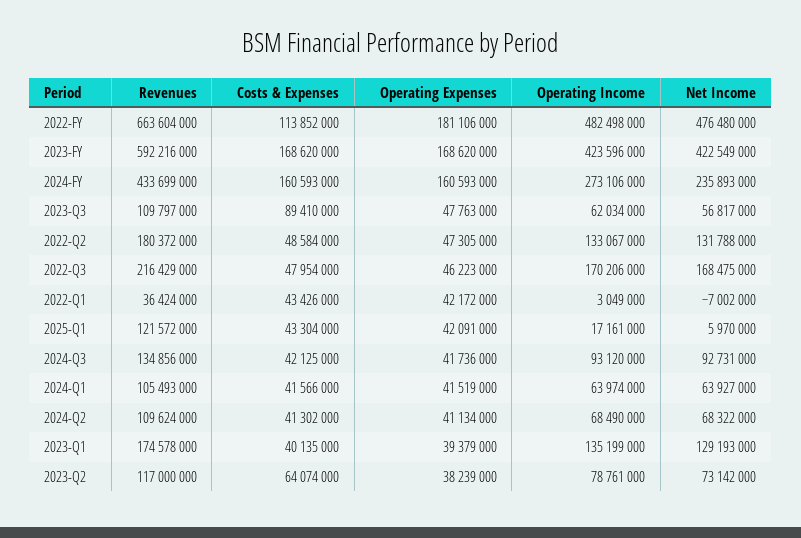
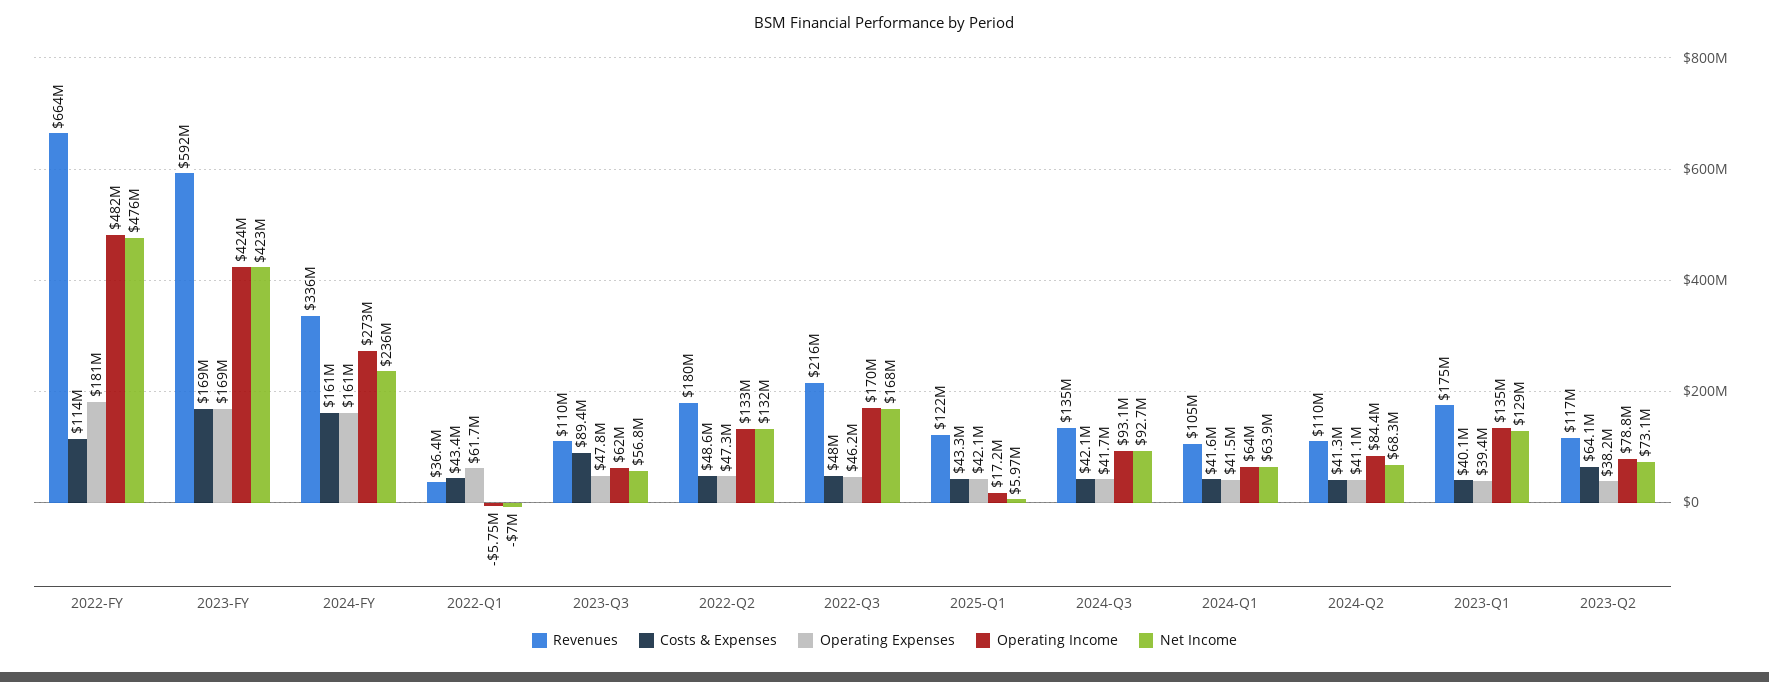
Revenues, 2024-FY: 433699000 -> 336000000
Operating Expenses, 2022-Q1: 42172000 -> 61700000
Operating Income, 2022-Q1: 3049000 -> -5750000
Operating Income, 2024-Q2: 68490000 -> 84400000

